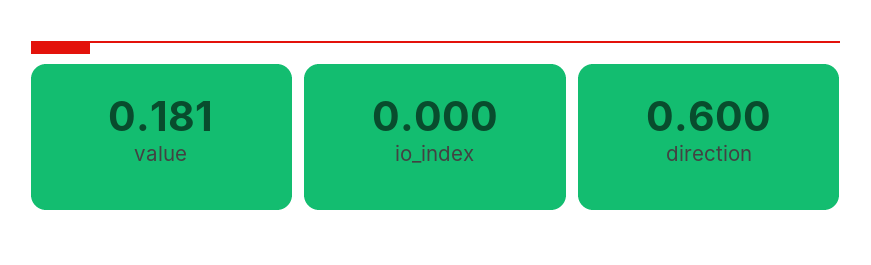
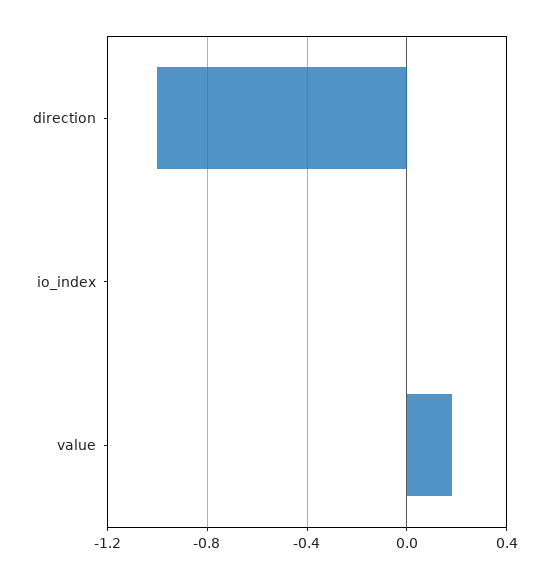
direction: 0.6 -> -1

